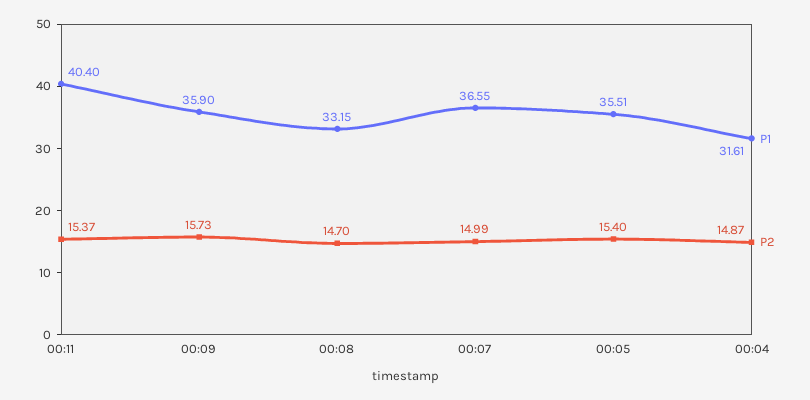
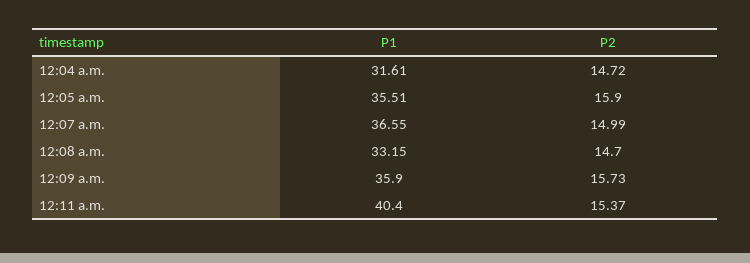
P2, 00:05: 15.4 -> 15.9
P2, 00:04: 14.87 -> 14.72

